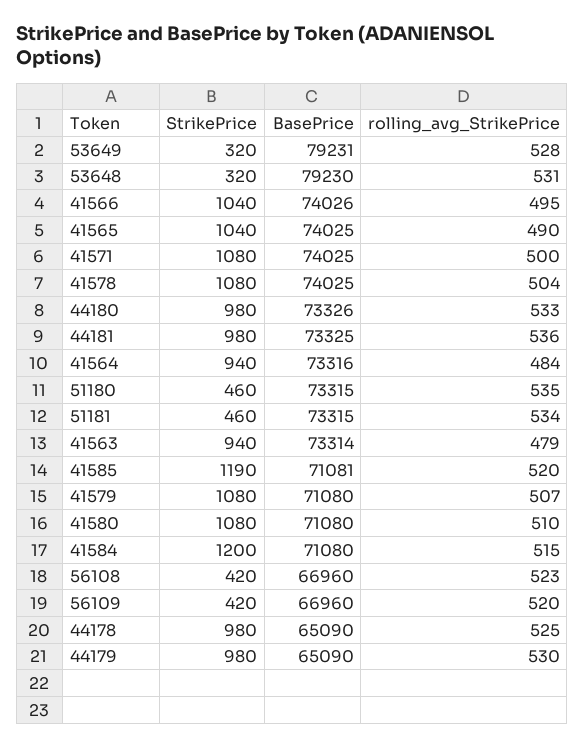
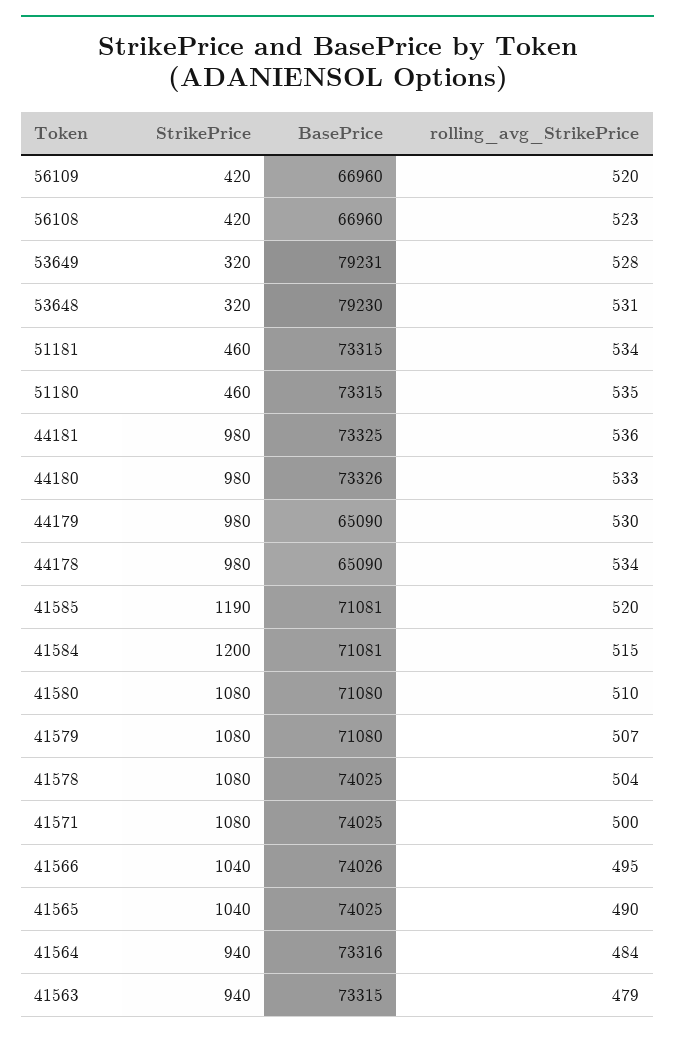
BasePrice, 41563: 73314 -> 73315
BasePrice, 41584: 71080 -> 71081
rolling_avg_StrikePrice, 44178: 525 -> 534

